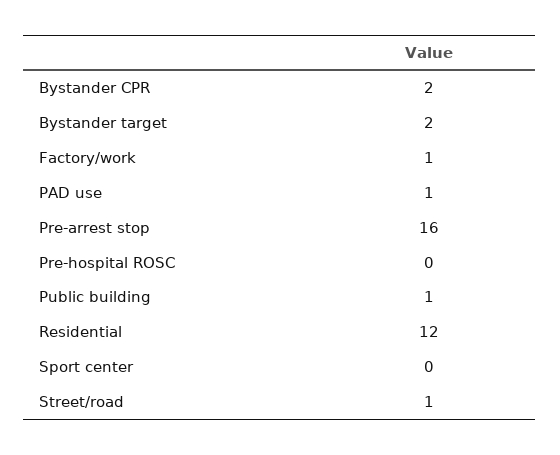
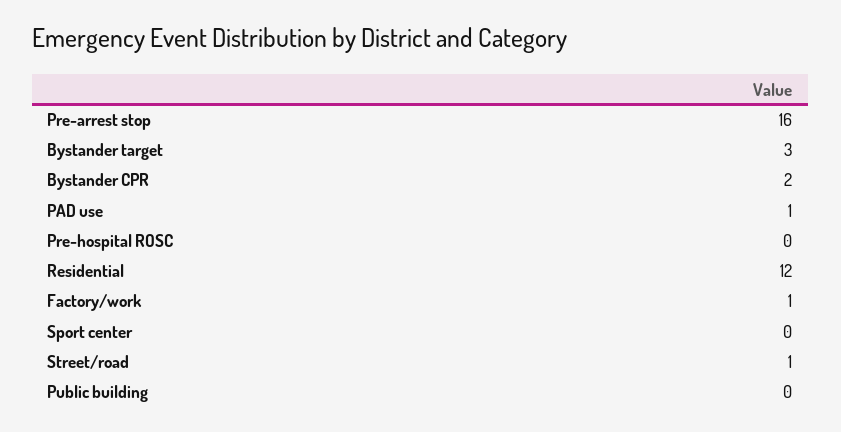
Bystander target: 2 -> 3
Public building: 1 -> 0

